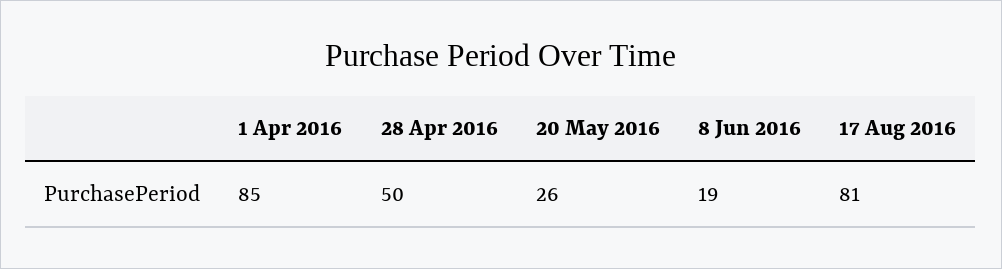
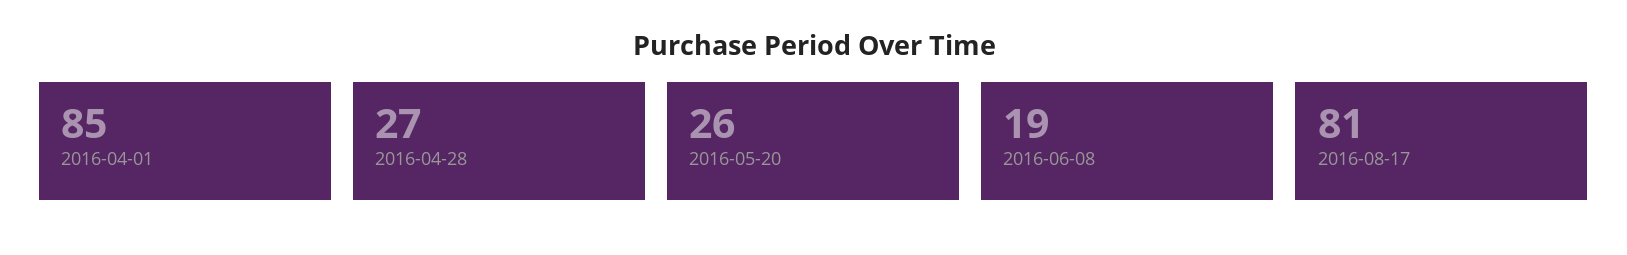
28 Apr 2016: 50 -> 27

